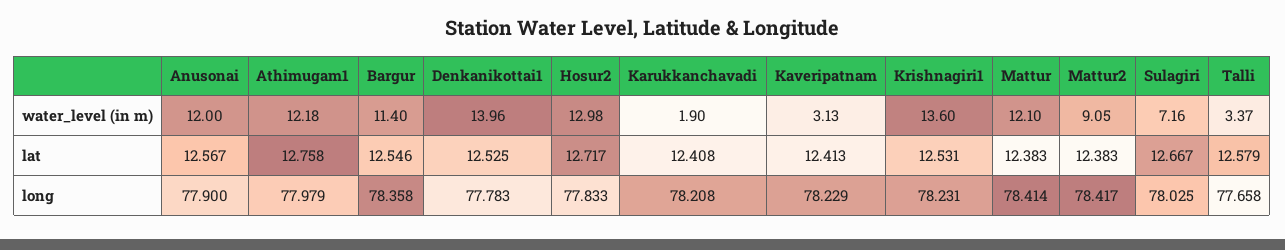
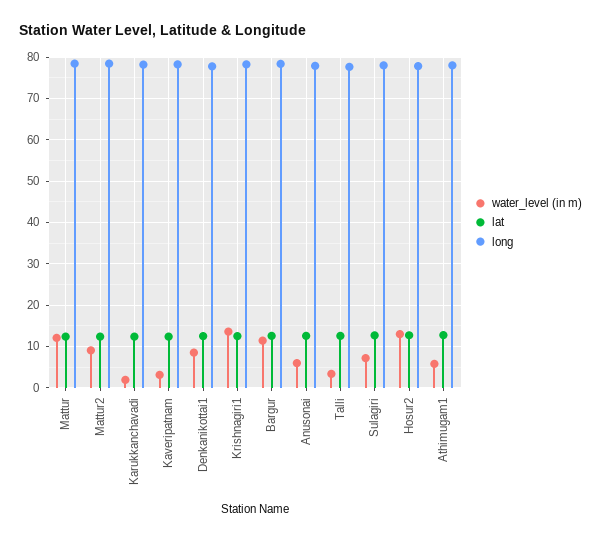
water_level (in m), Anusonai: 12 -> 6
water_level (in m), Athimugam1: 12.18 -> 6
water_level (in m), Denkanikottai1: 13.96 -> 8

